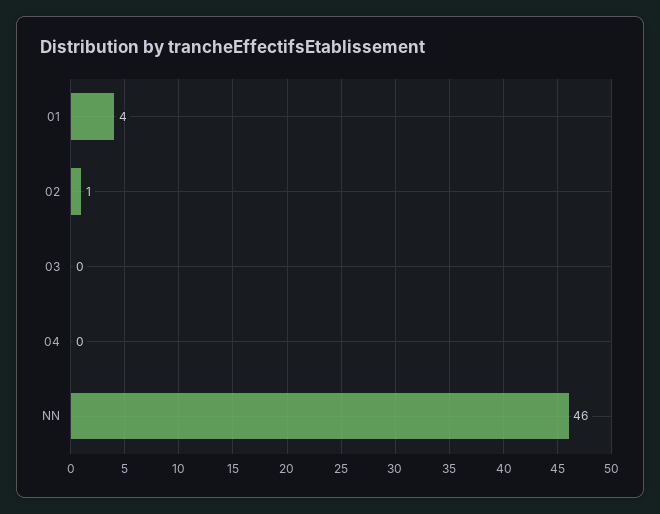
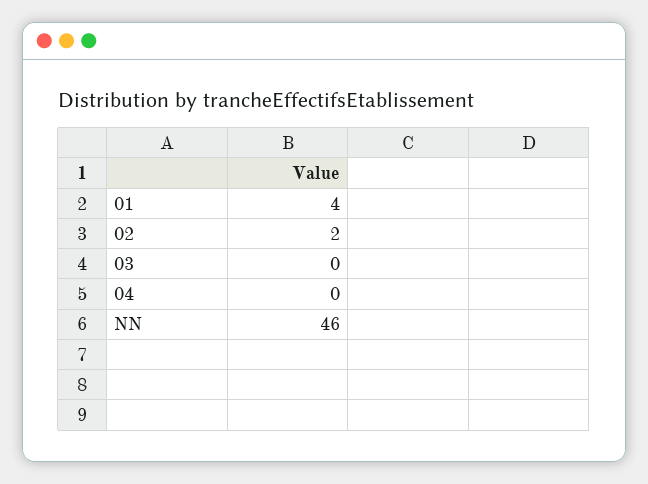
02: 1 -> 2

